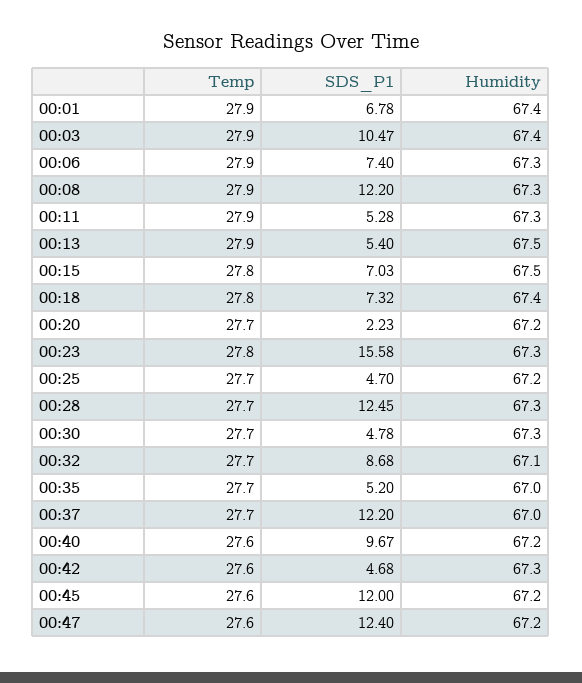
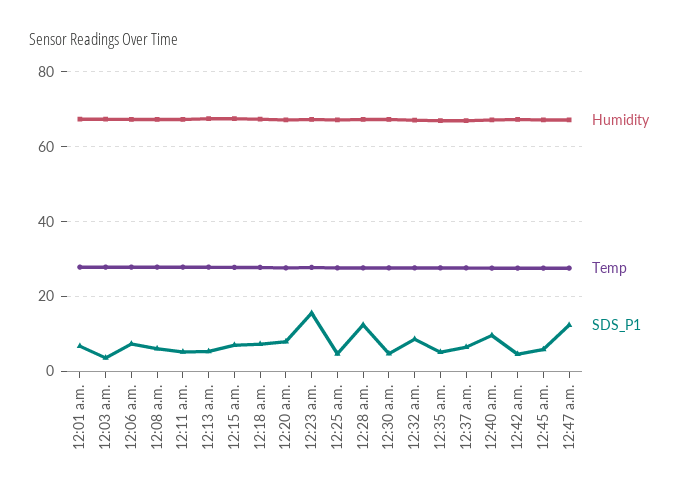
SDS_P1, 00:03: 10.47 -> 4
SDS_P1, 00:08: 12.2 -> 6
SDS_P1, 00:20: 2.23 -> 8
SDS_P1, 00:37: 12.2 -> 6
SDS_P1, 00:45: 12 -> 6

